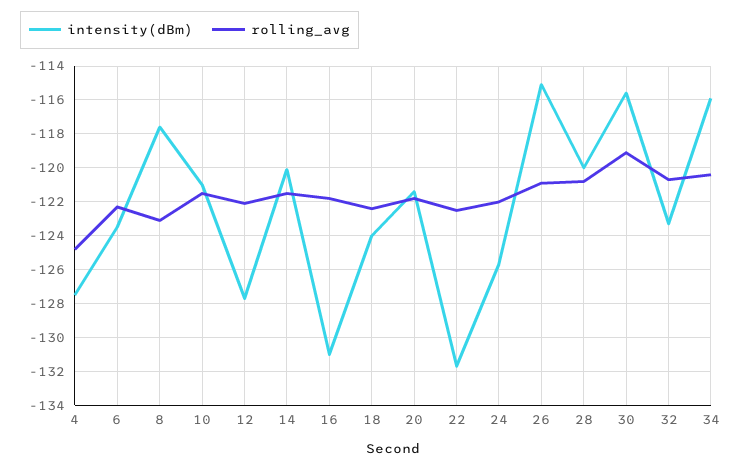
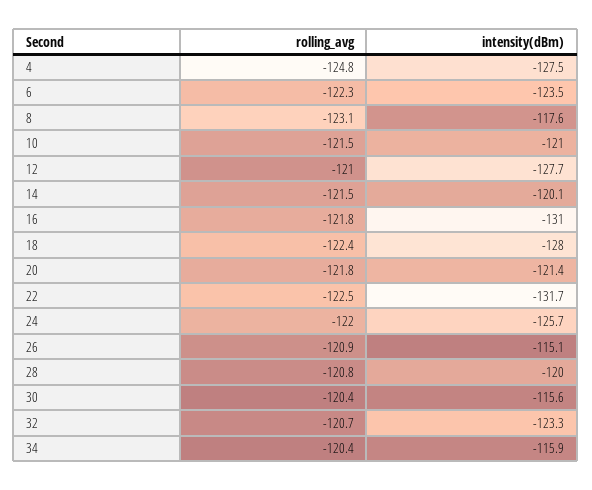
rolling_avg, 12: -122 -> -121
intensity(dBm), 18: -124 -> -128
rolling_avg, 30: -119 -> -120.4

